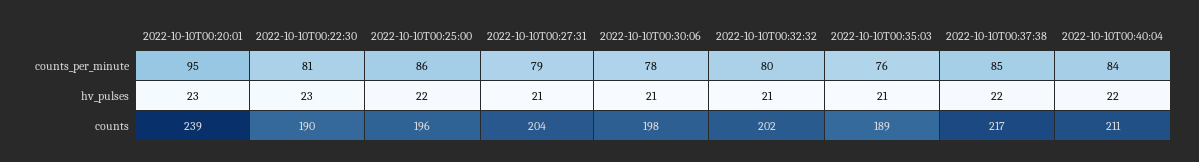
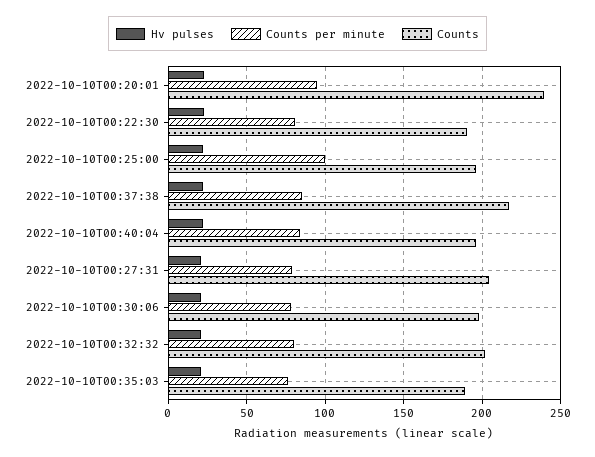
counts_per_minute, 2022-10-10T00:25:00: 86 -> 100
counts, 2022-10-10T00:40:04: 211 -> 195

